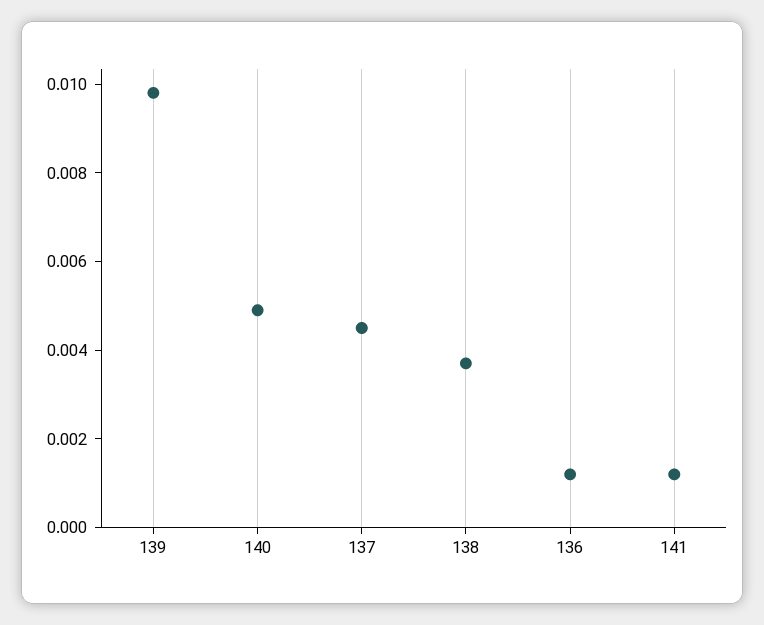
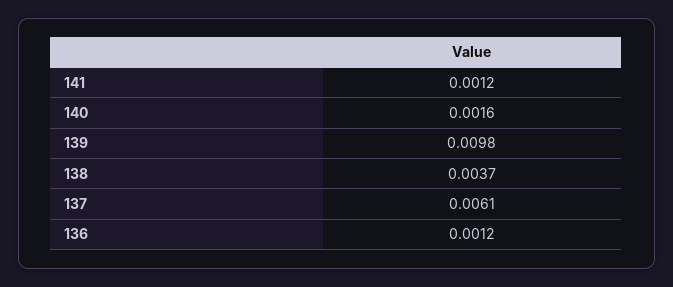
140: 0.005 -> 0.0016
137: 0.0045 -> 0.0061

